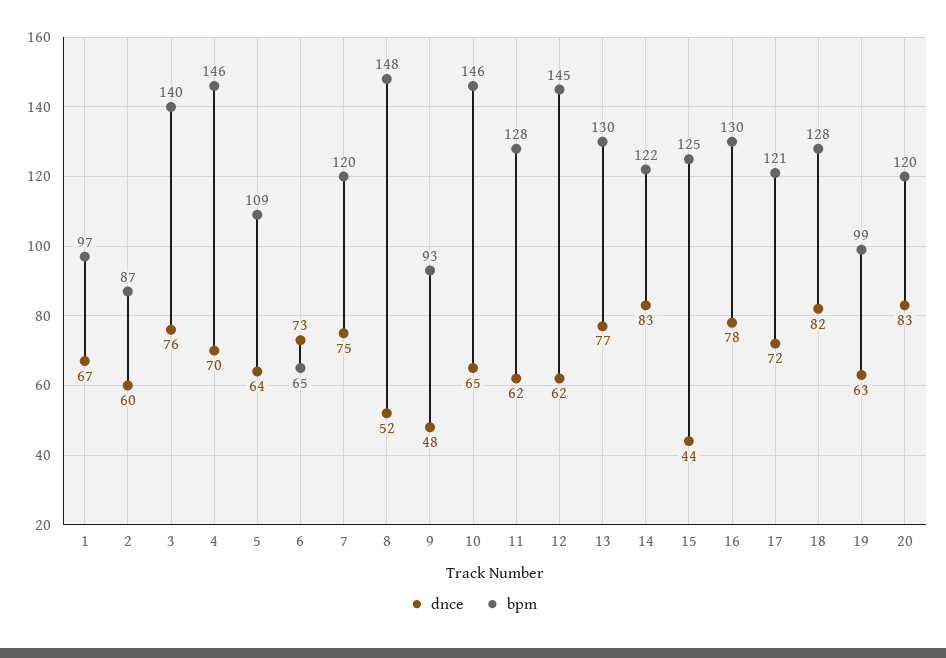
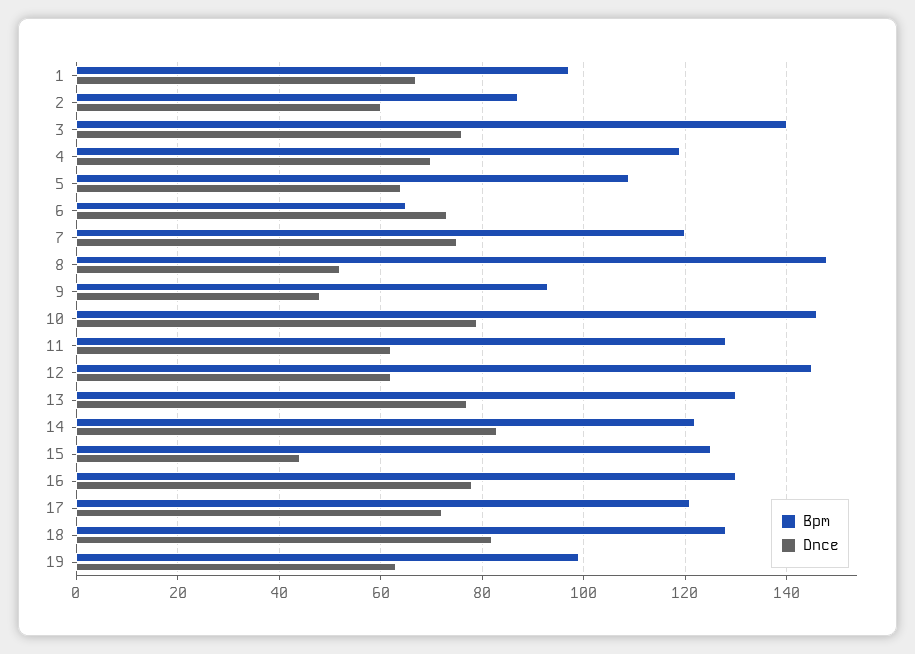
bpm, 4: 146 -> 120
dnce, 10: 65 -> 80
dnce, 20: 83 -> none
bpm, 20: 120 -> none

